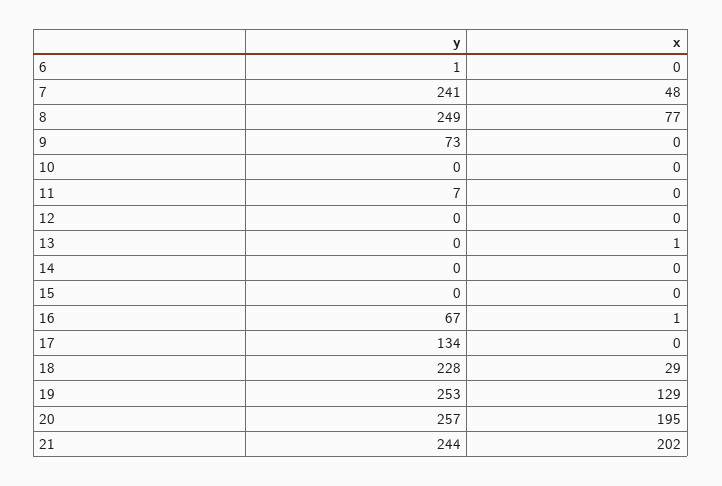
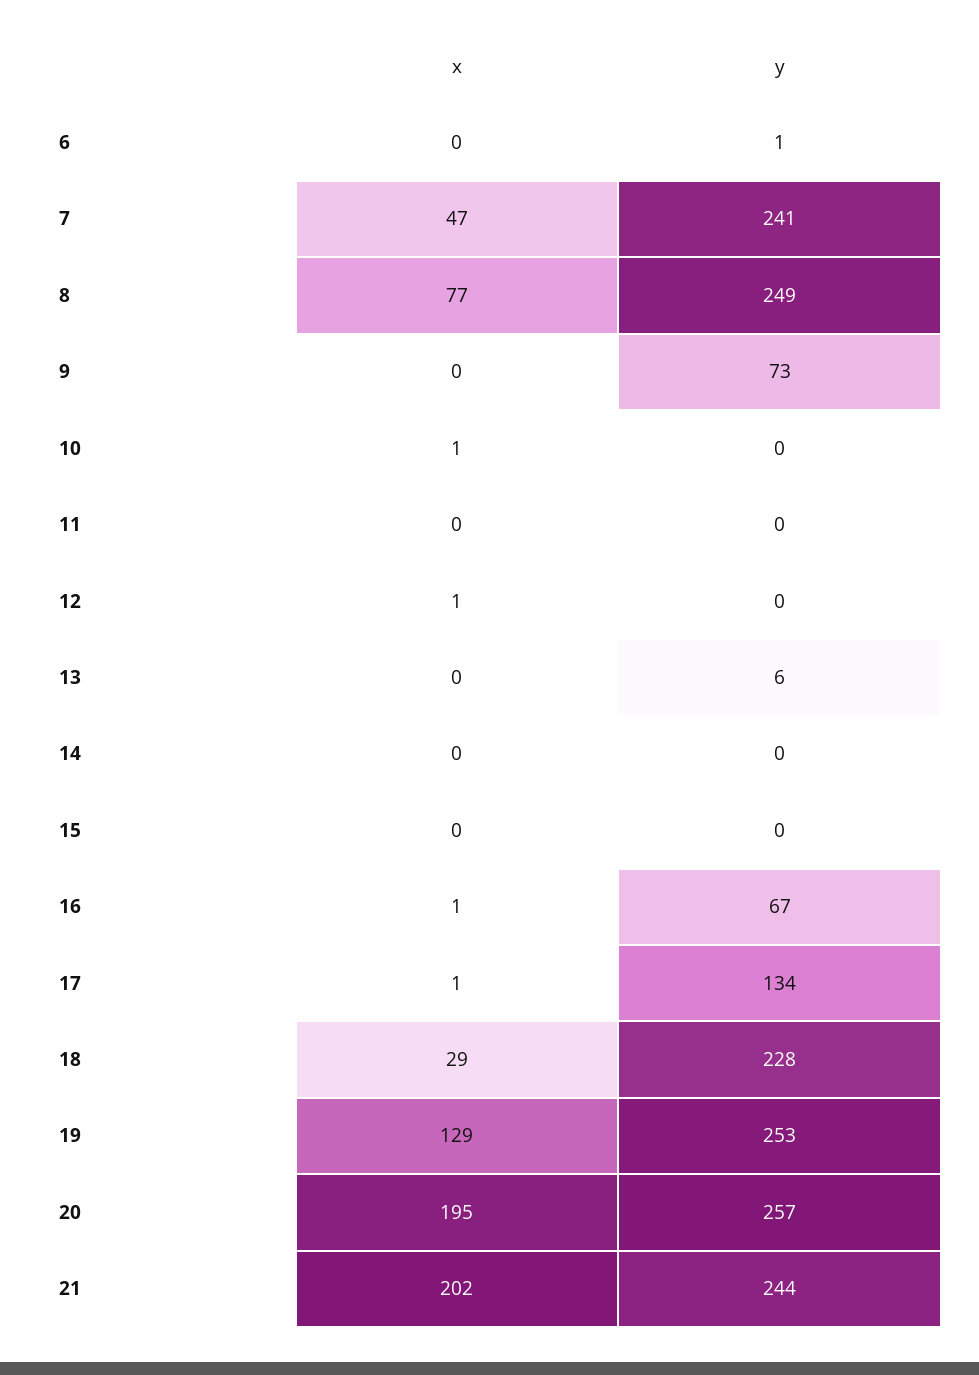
x, 7: 48 -> 47
x, 10: 0 -> 1
y, 11: 7 -> 0
x, 12: 0 -> 1
y, 13: 0 -> 6
x, 13: 1 -> 0
x, 17: 0 -> 1

